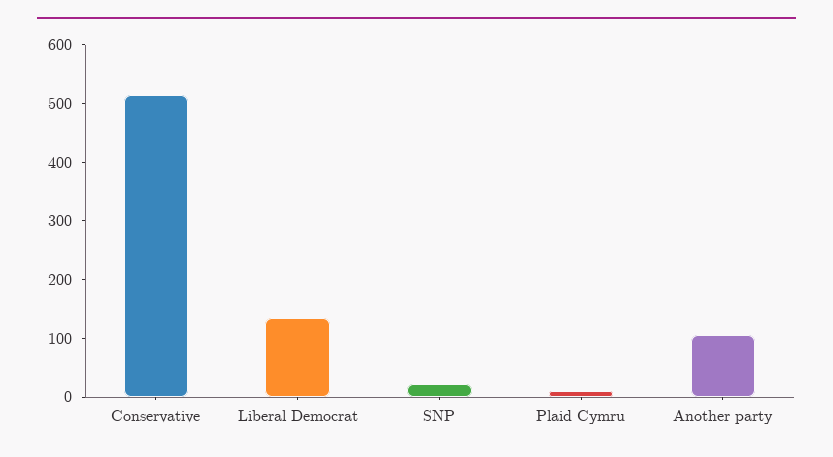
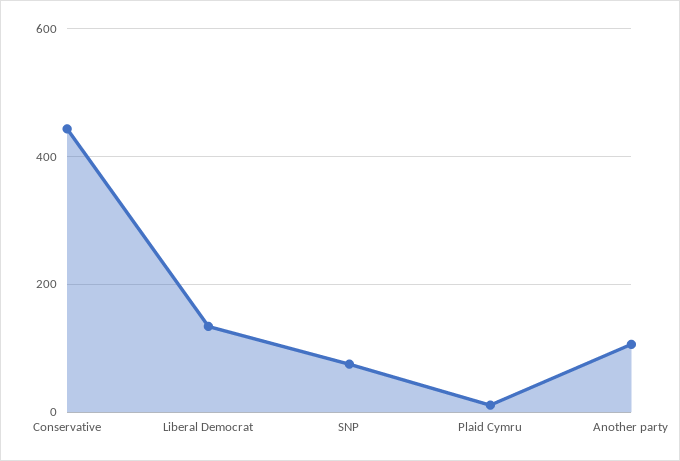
Conservative: 520 -> 440
SNP: 20 -> 80

